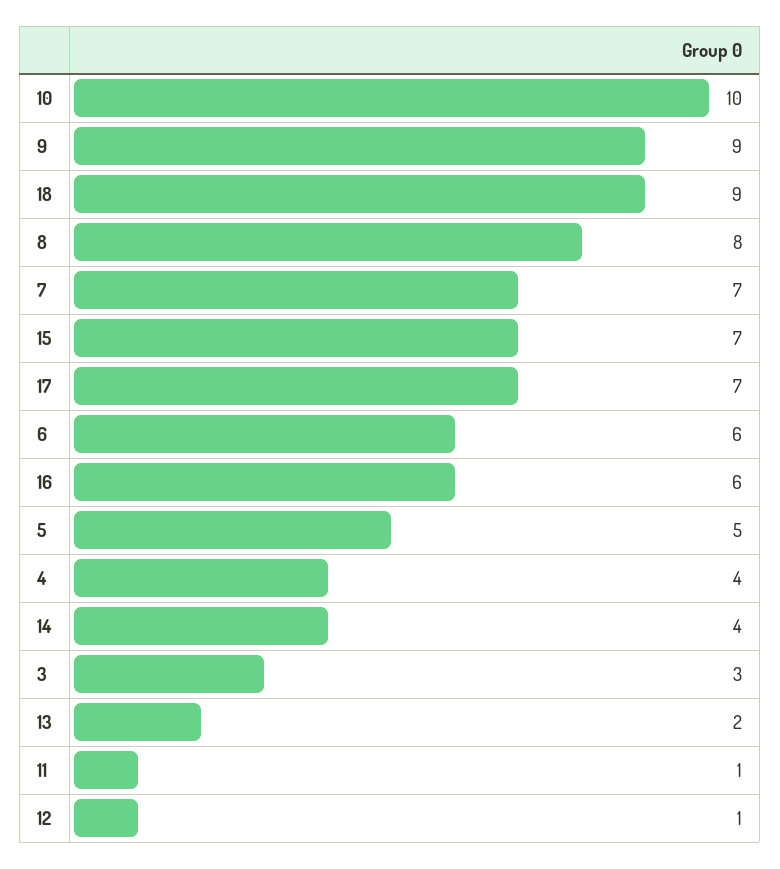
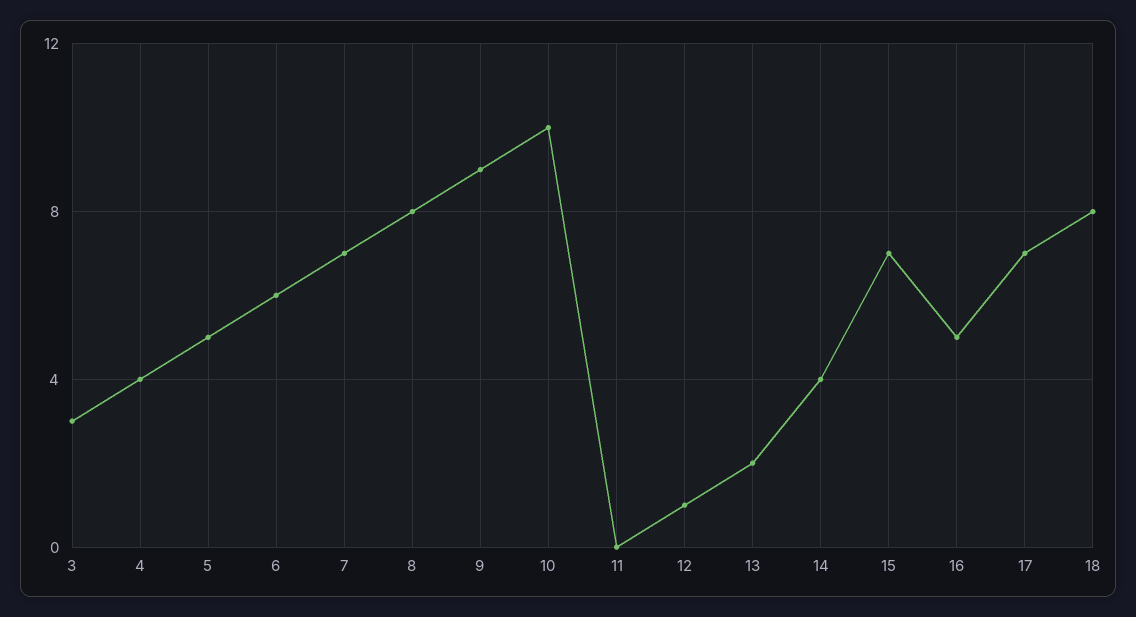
18: 9 -> 8
16: 6 -> 5
11: 1 -> 0

